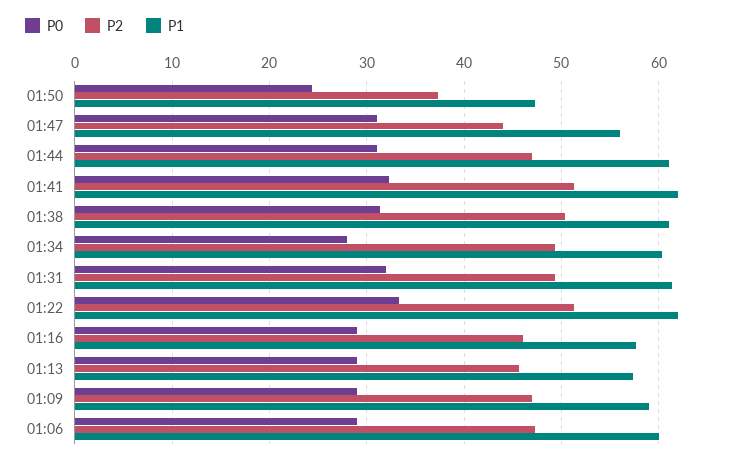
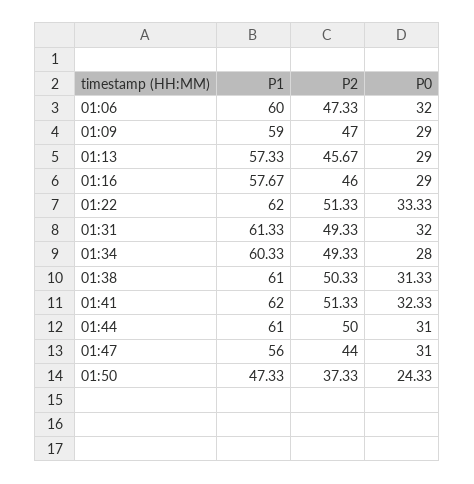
P2, 01:44: 47 -> 50
P0, 01:06: 29 -> 32

